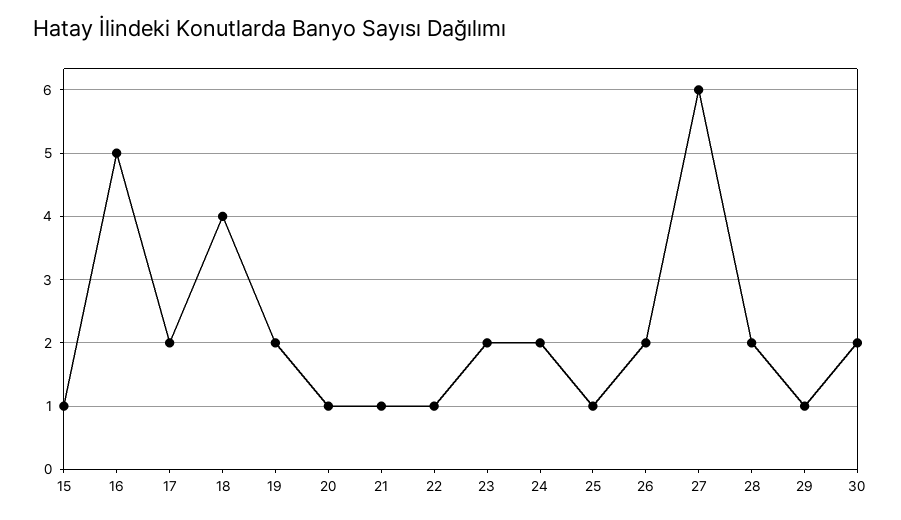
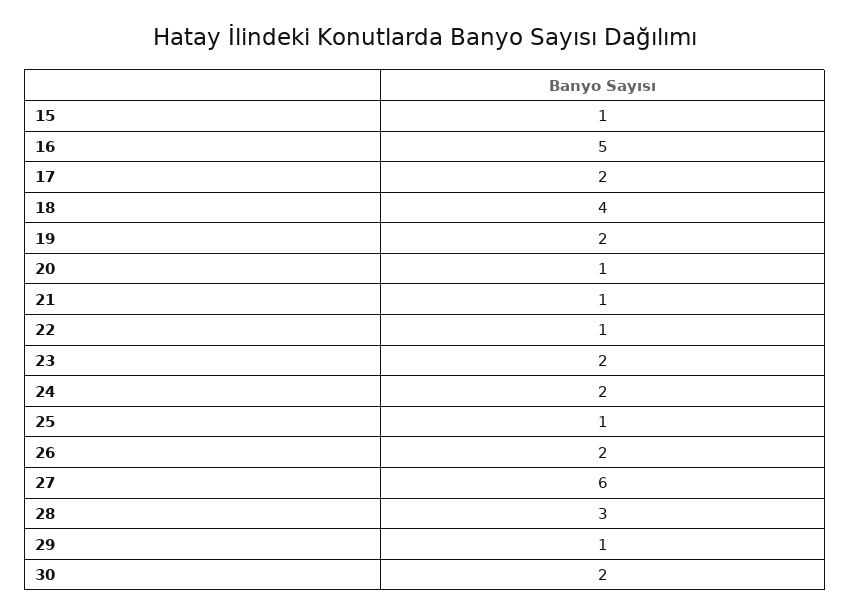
28: 2 -> 3

